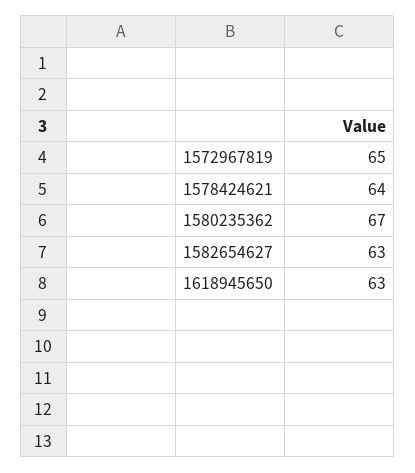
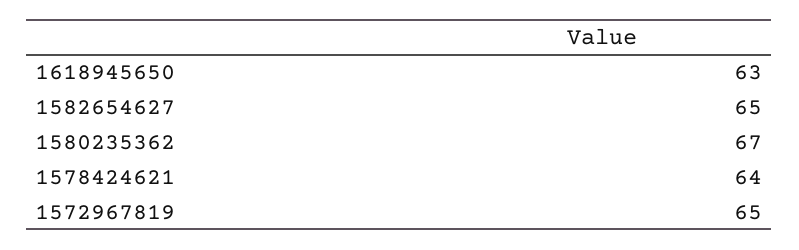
1582654627: 63 -> 65

